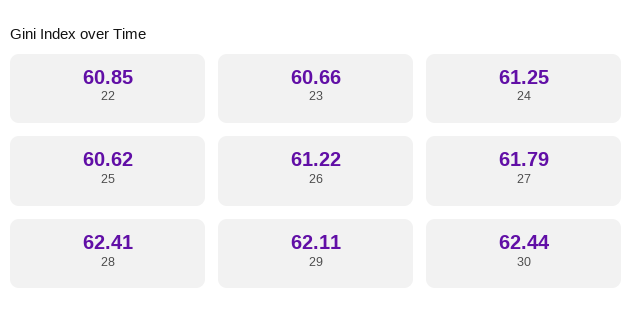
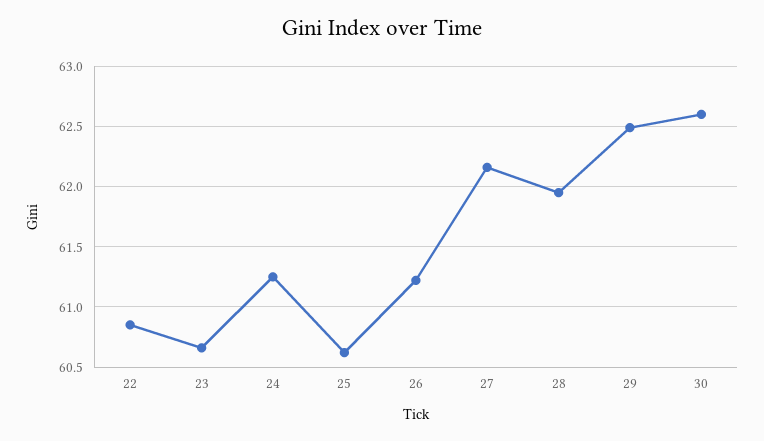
27: 61.79 -> 62.15
28: 62.41 -> 61.95
29: 62.11 -> 62.5
30: 62.44 -> 62.6

